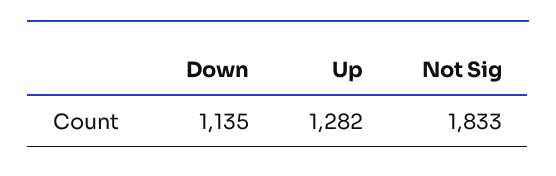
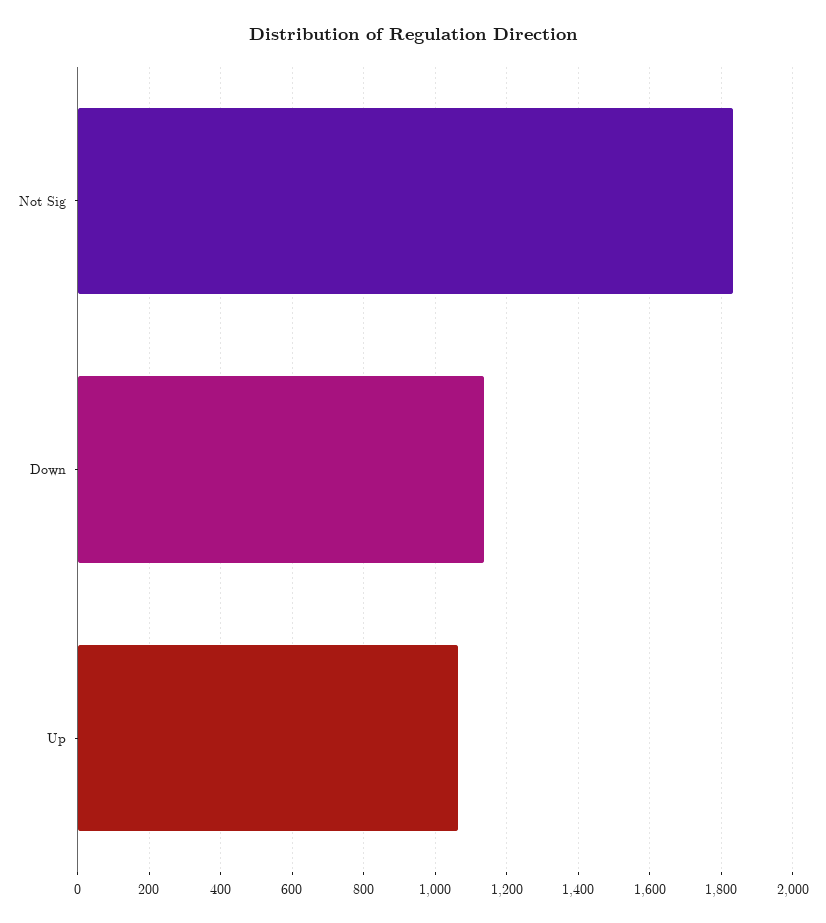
Up: 1282 -> 1060

